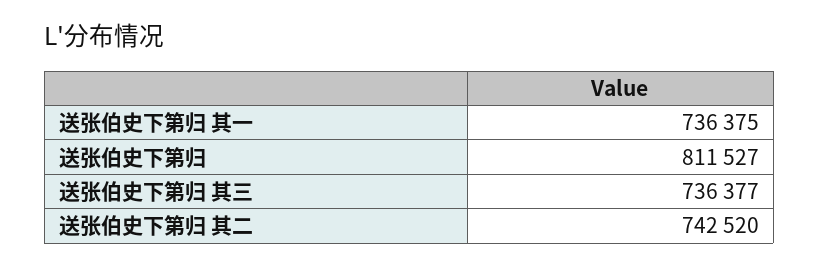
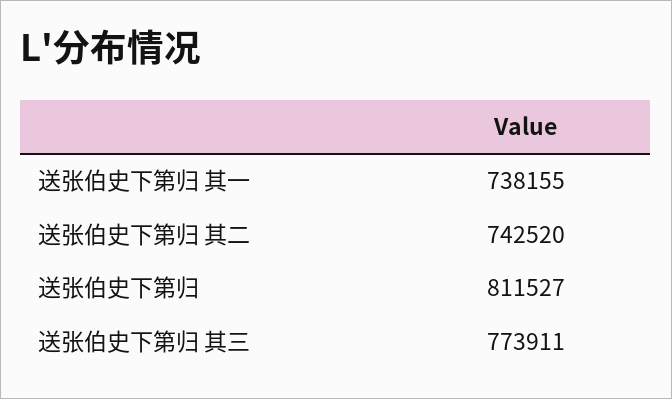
送张伯史下第归 其一: 736375 -> 738155
送张伯史下第归 其三: 736377 -> 773911

